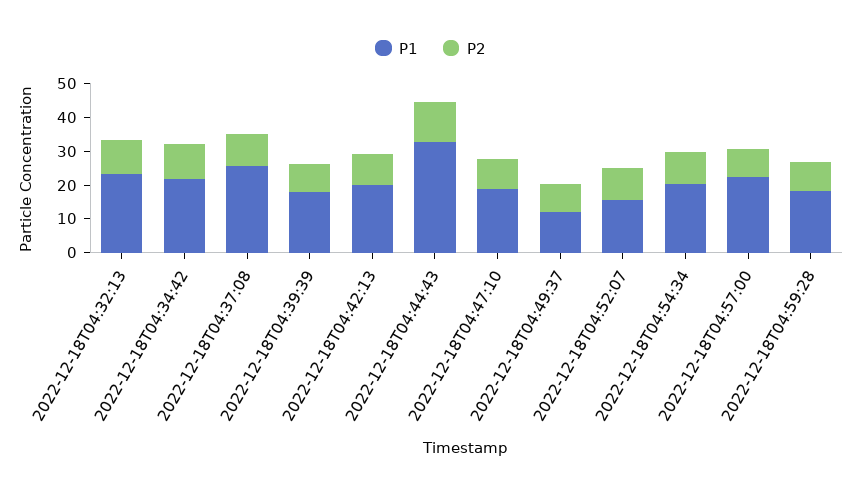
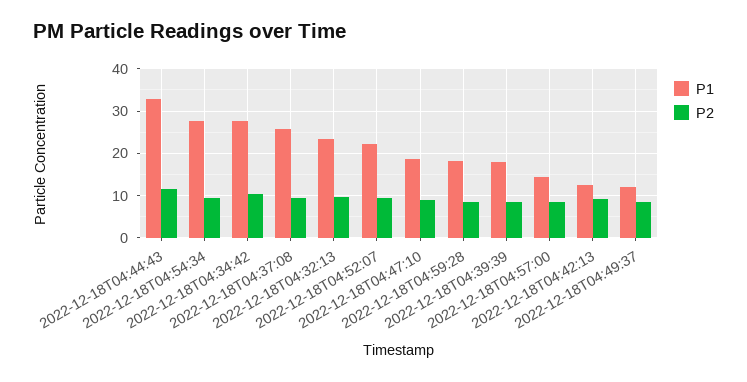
P1, 2022-12-18T04:34:42: 22.5 -> 28
P1, 2022-12-18T04:42:13: 20 -> 12
P1, 2022-12-18T04:52:07: 15 -> 22
P1, 2022-12-18T04:54:34: 20 -> 28
P1, 2022-12-18T04:57:00: 22.5 -> 14

